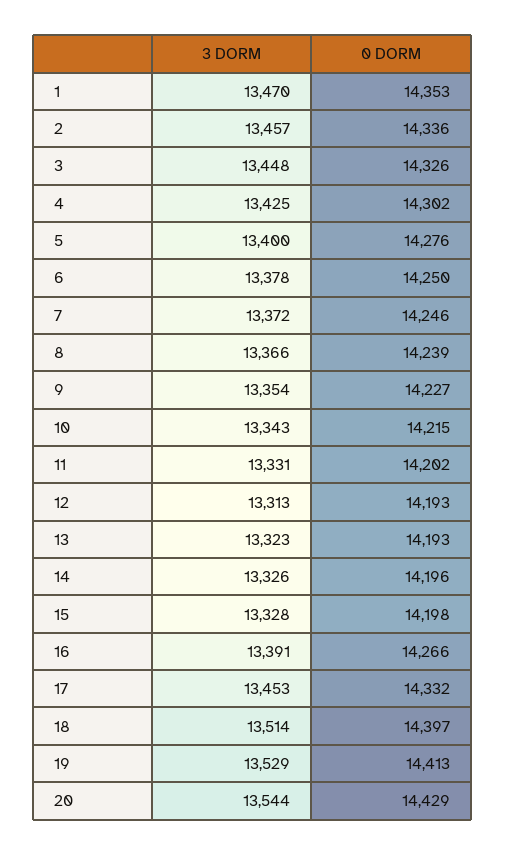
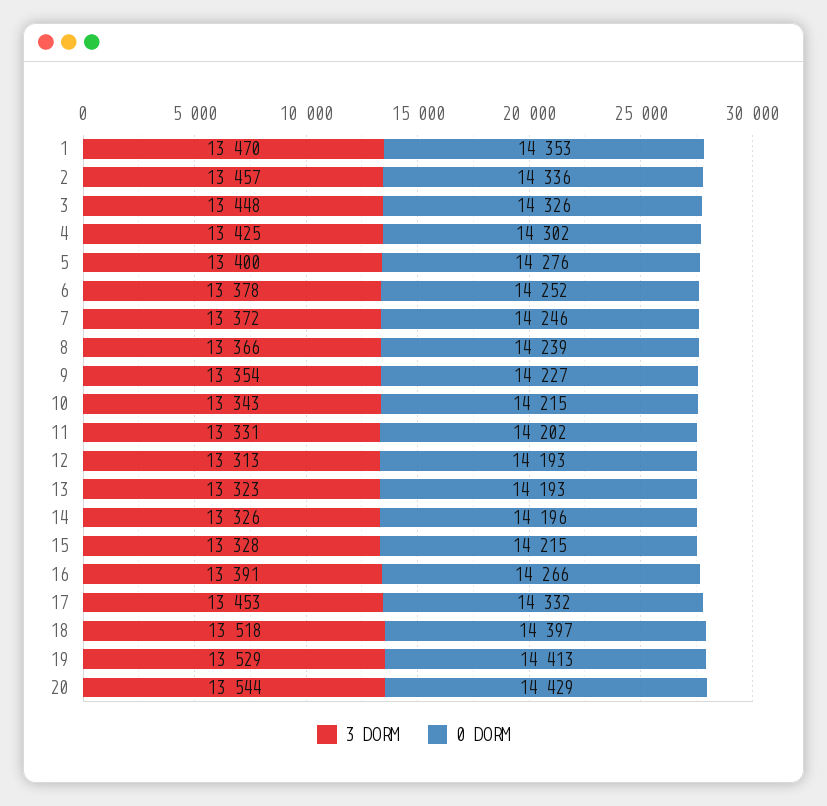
0 DORM, 6: 14250 -> 14252
0 DORM, 15: 14198 -> 14215
3 DORM, 18: 13514 -> 13518

